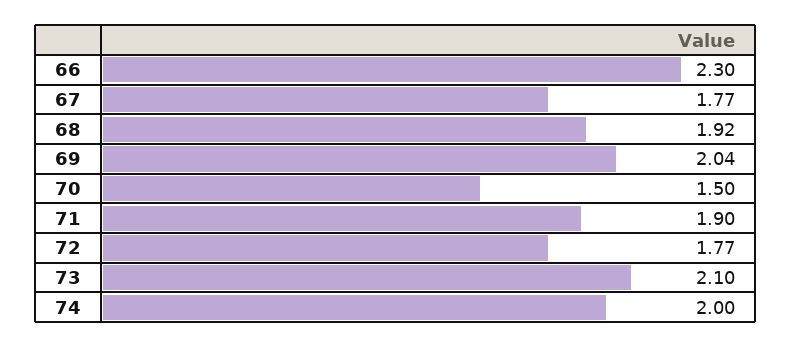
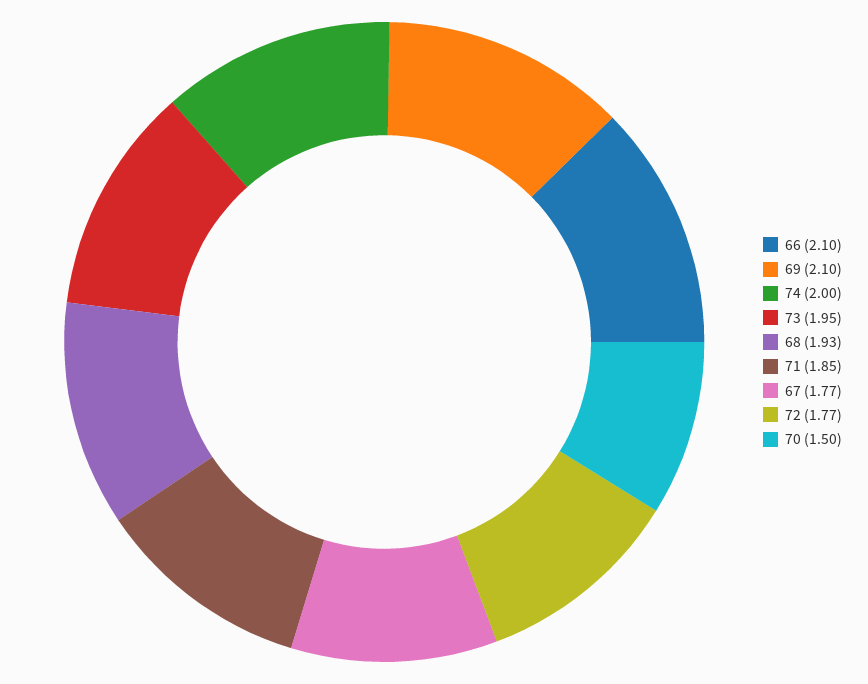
66: 2.3 -> 2.1
68: 1.92 -> 1.93
69: 2.04 -> 2.1
71: 1.9 -> 1.85
73: 2.1 -> 1.95

